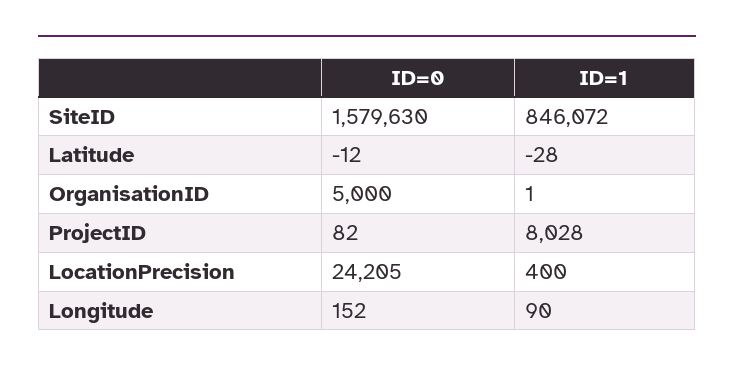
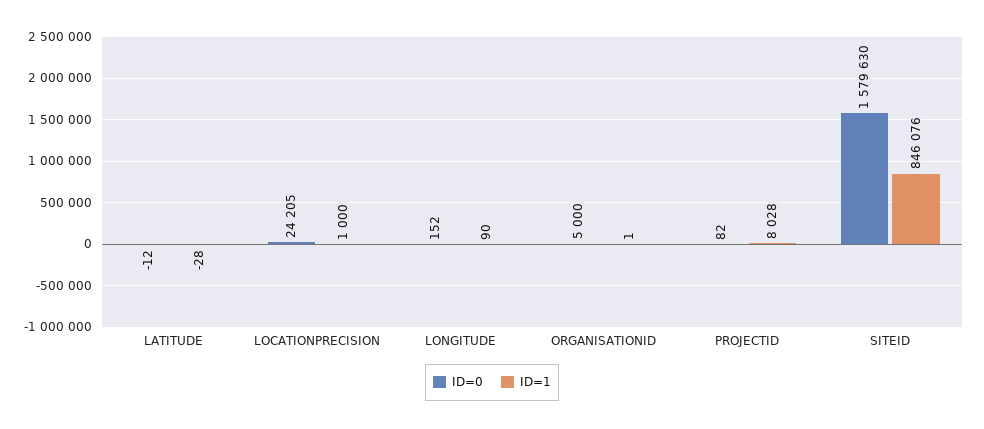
ID=1, SiteID: 846072 -> 846076
ID=1, LocationPrecision: 400 -> 1000

